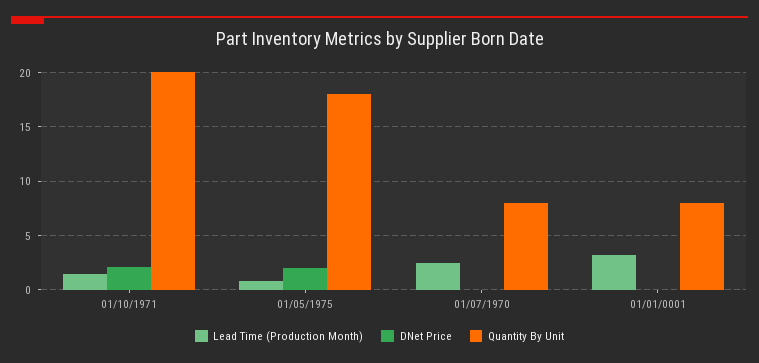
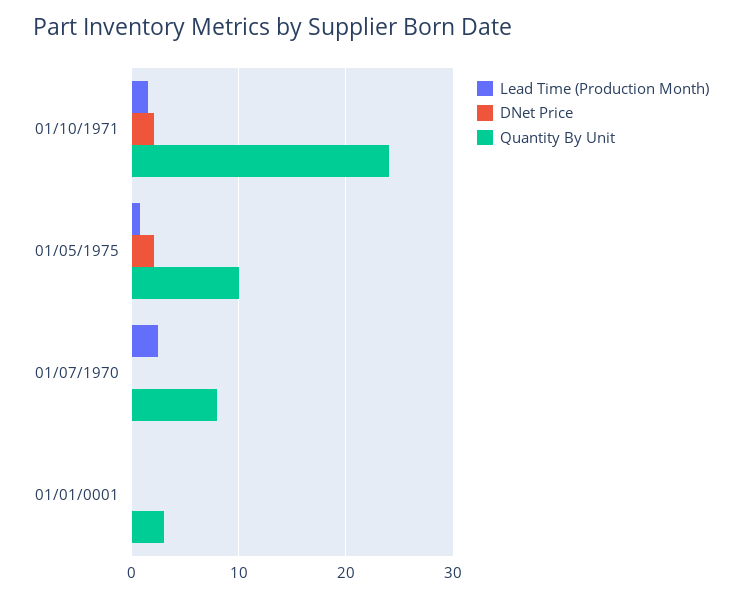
Quantity By Unit, 01/10/1971: 20 -> 24
Quantity By Unit, 01/05/1975: 18 -> 10
Lead Time (Production Month), 01/01/0001: 3 -> 0
Quantity By Unit, 01/01/0001: 8 -> 3

